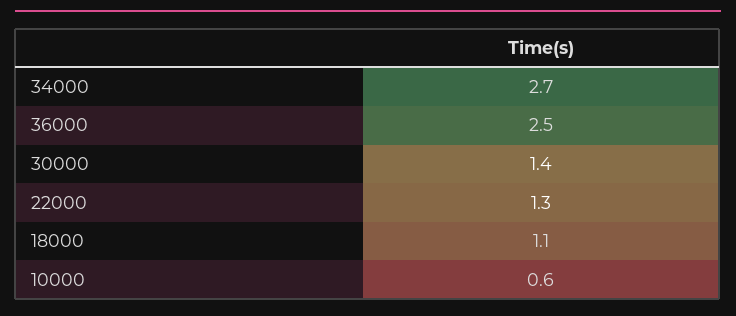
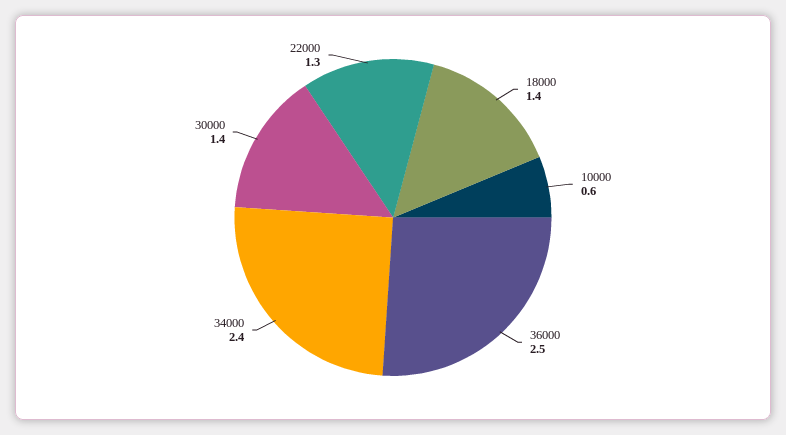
34000: 2.7 -> 2.4
18000: 1.1 -> 1.4

